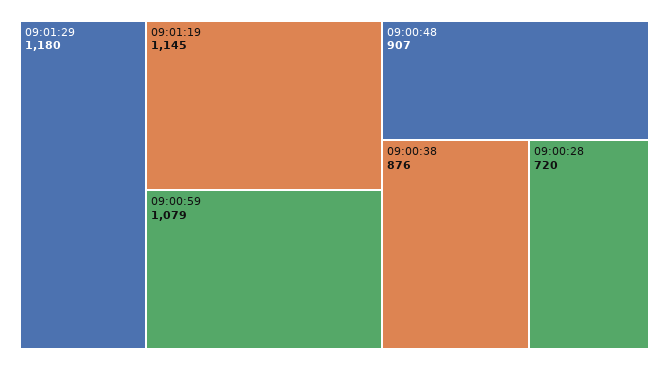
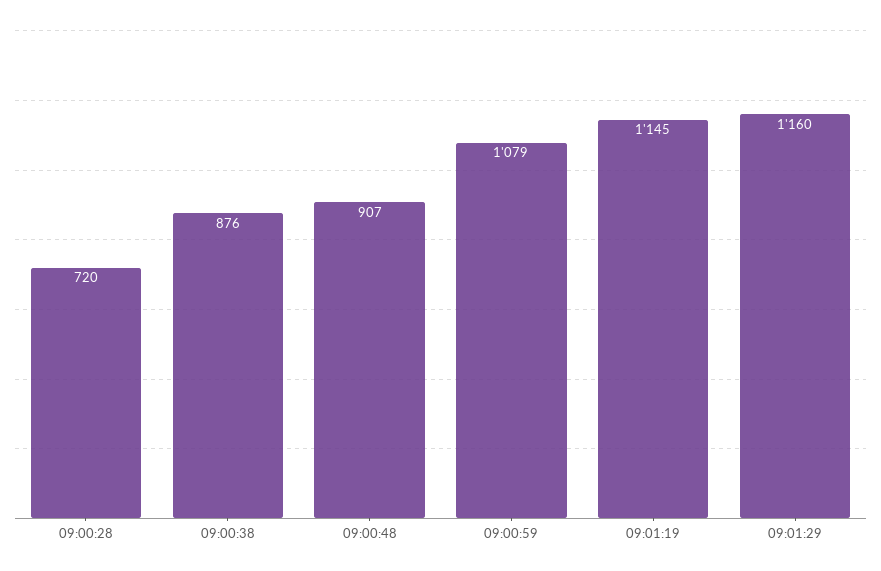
09:01:29: 1180 -> 1160

